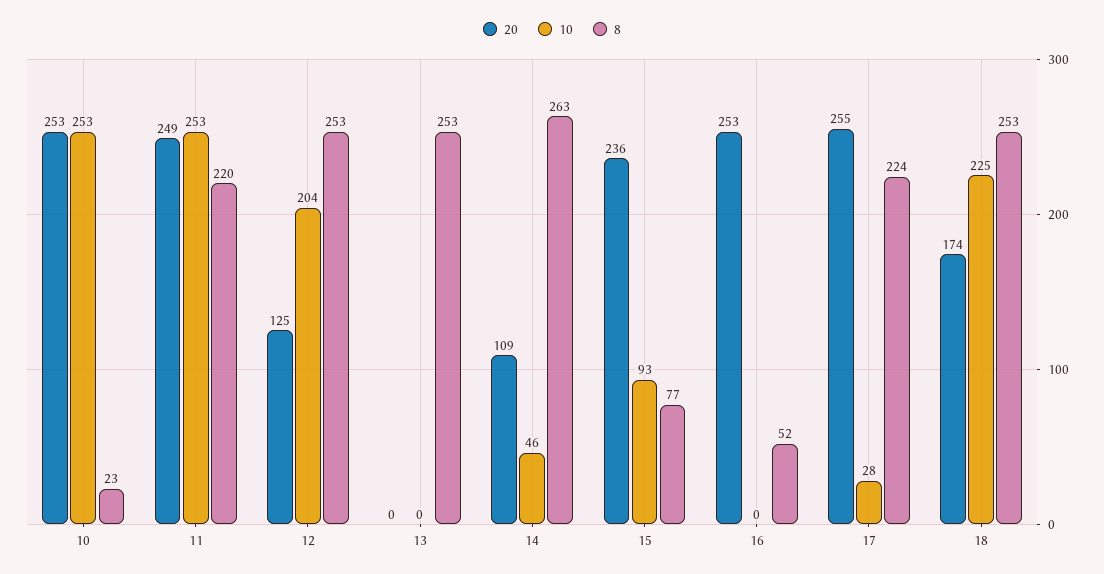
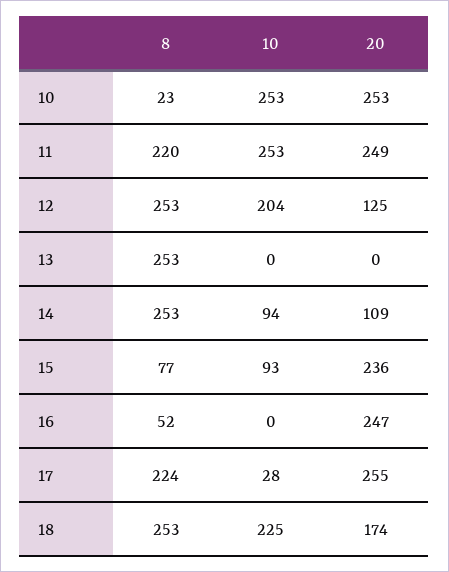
10, 14: 46 -> 94
8, 14: 263 -> 253
20, 16: 253 -> 247

